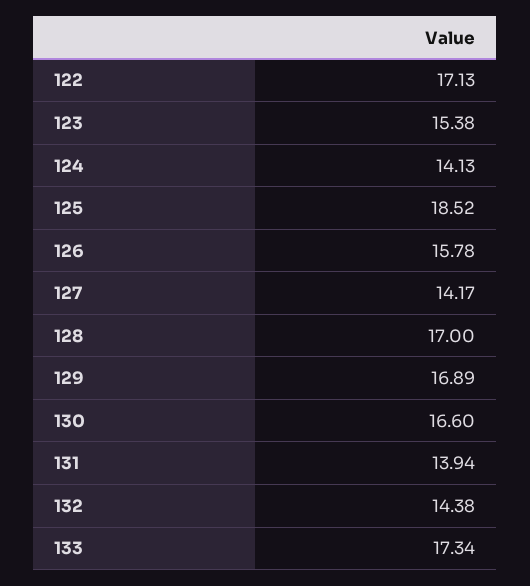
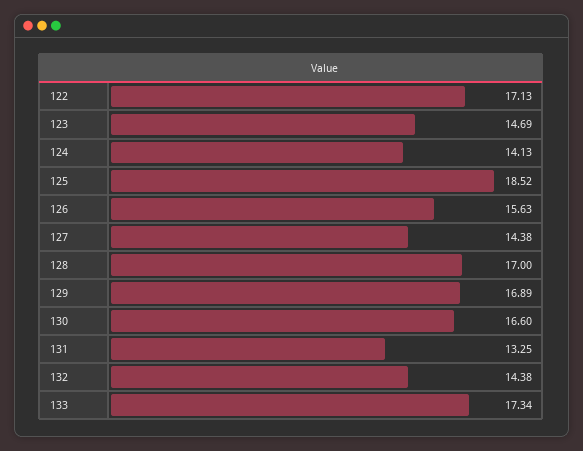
123: 15.38 -> 14.69
126: 15.78 -> 15.63
127: 14.17 -> 14.38
131: 13.94 -> 13.25

